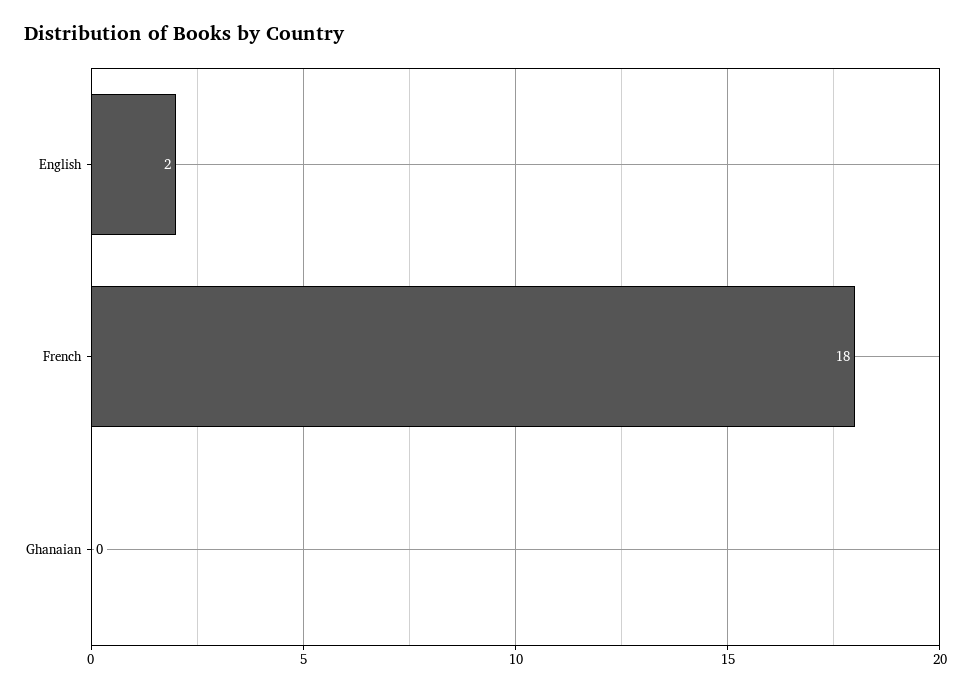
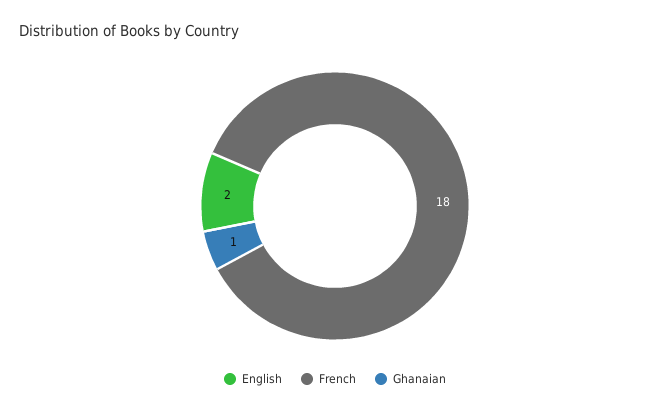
Ghanaian: 0 -> 1

